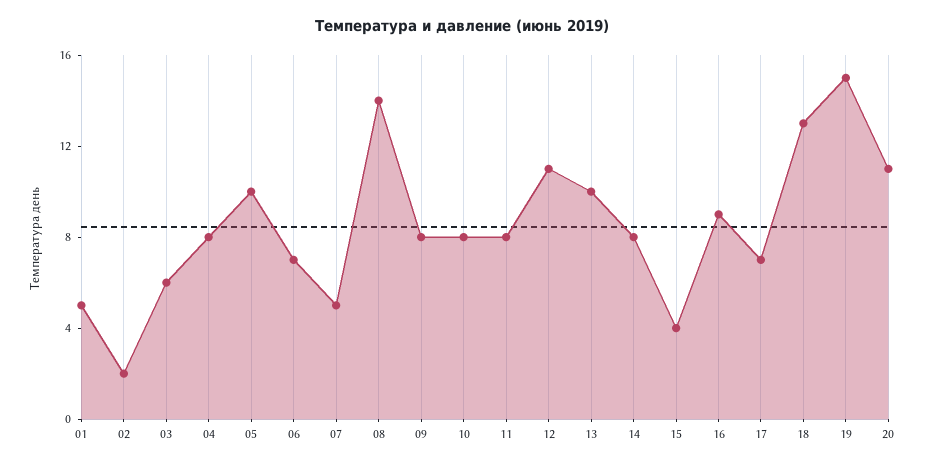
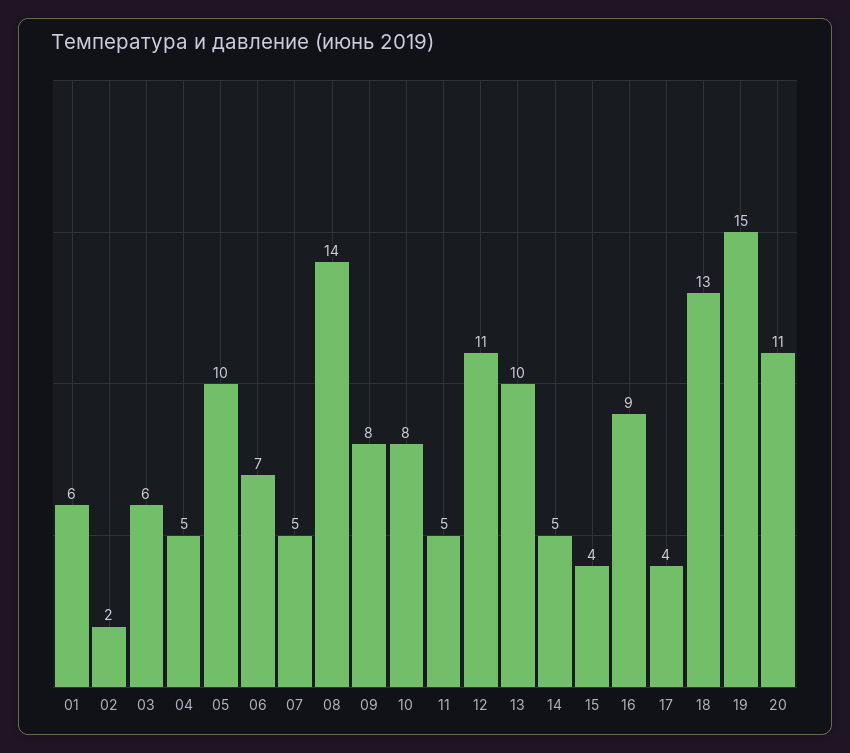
01: 5 -> 6
04: 8 -> 5
11: 8 -> 5
14: 8 -> 5
17: 7 -> 4

